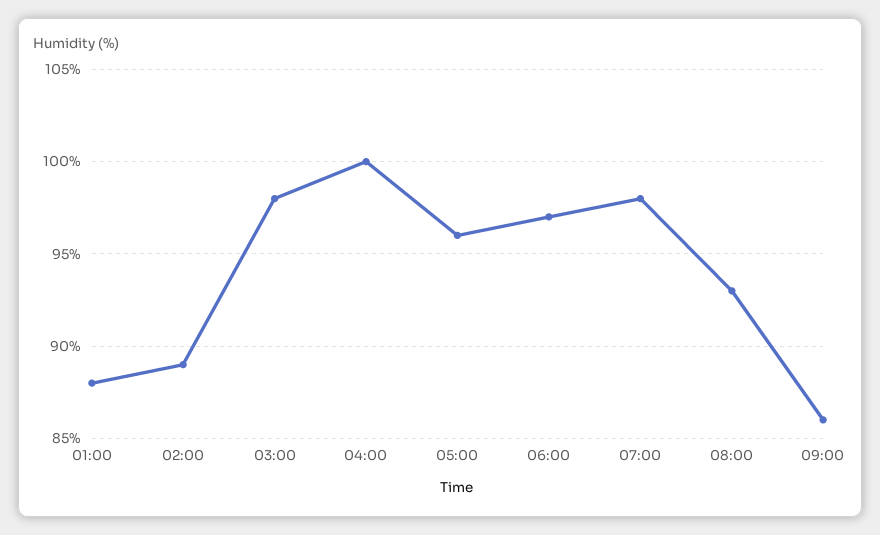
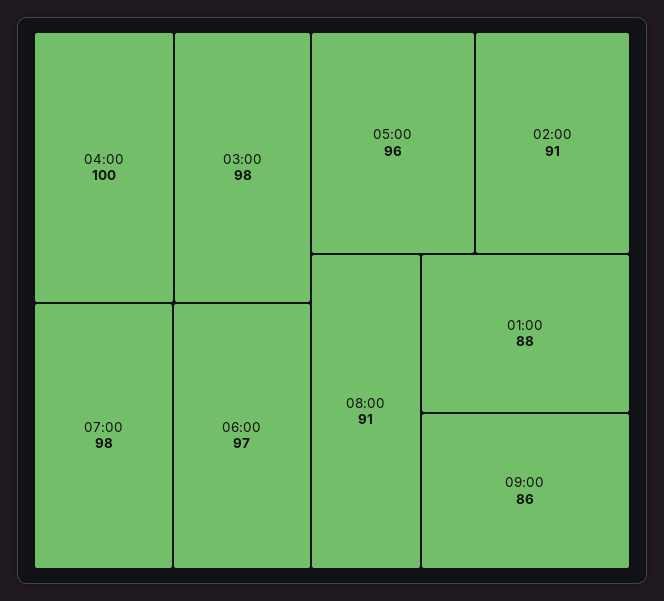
02:00: 89 -> 91
08:00: 93 -> 91

